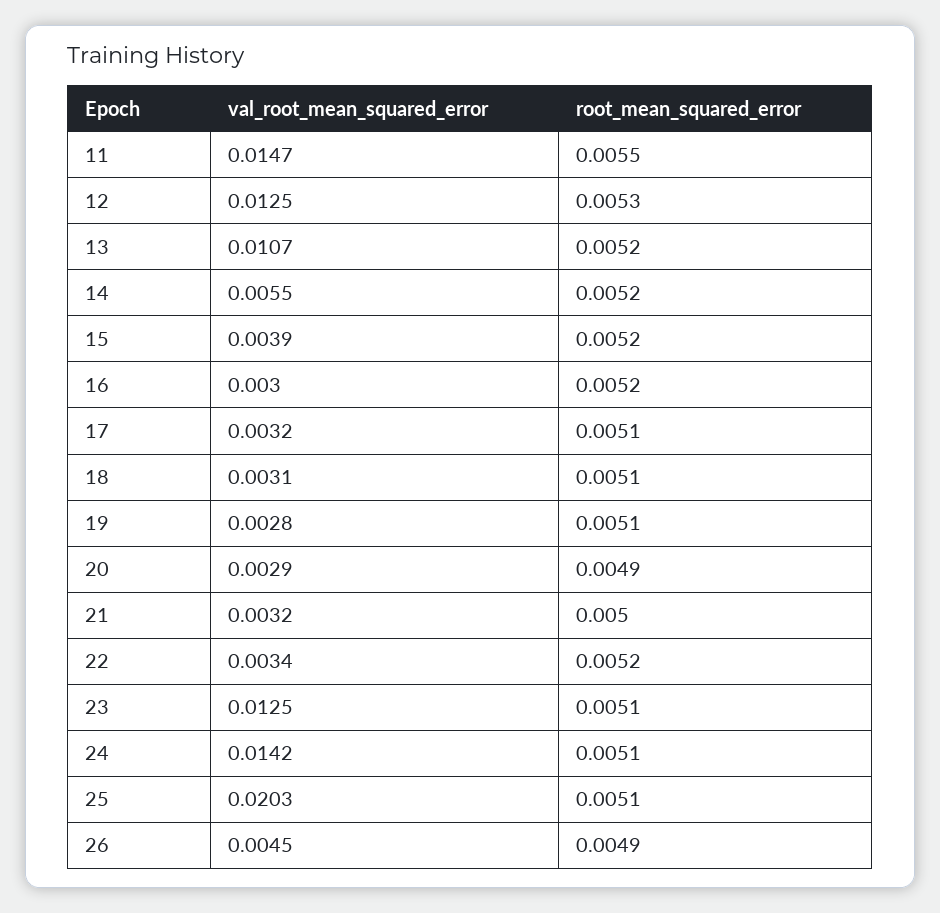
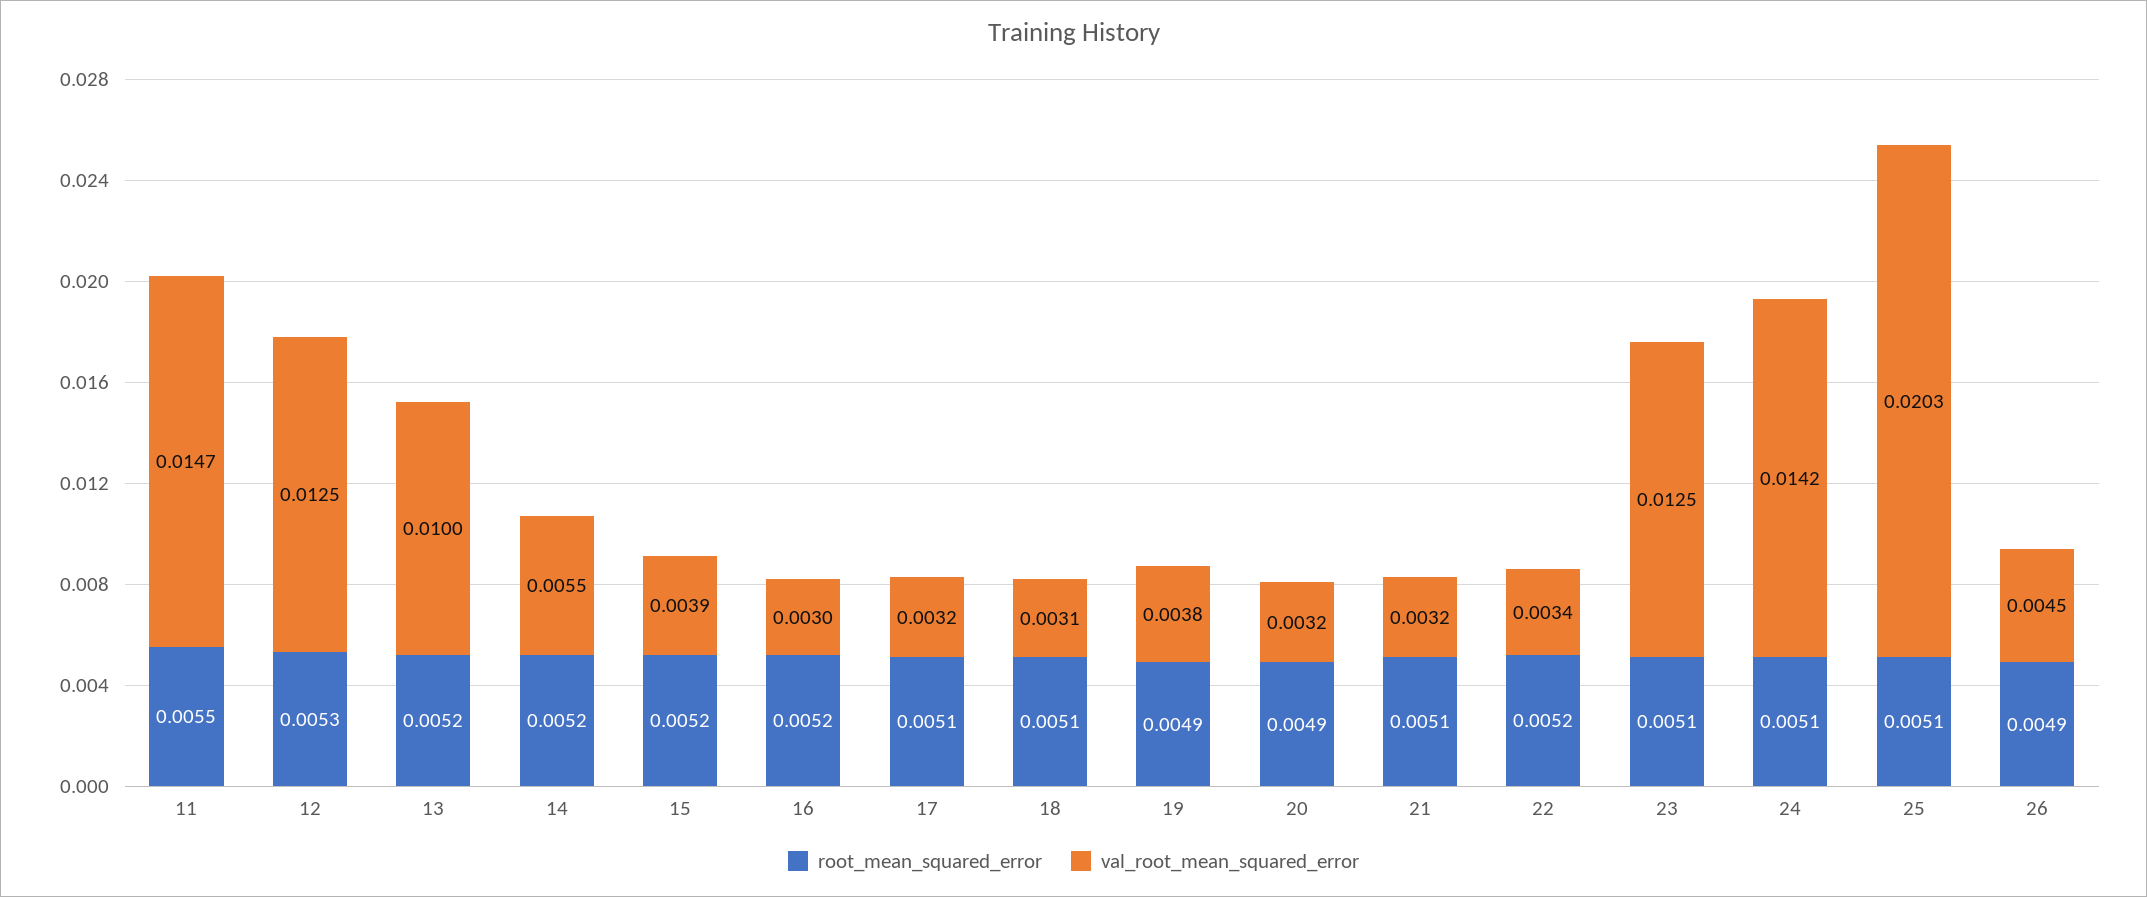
val_root_mean_squared_error, 13: 0.0107 -> 0.01
val_root_mean_squared_error, 19: 0.0028 -> 0.0038
root_mean_squared_error, 19: 0.0051 -> 0.0049
val_root_mean_squared_error, 20: 0.0029 -> 0.0032
root_mean_squared_error, 21: 0.005 -> 0.0051

